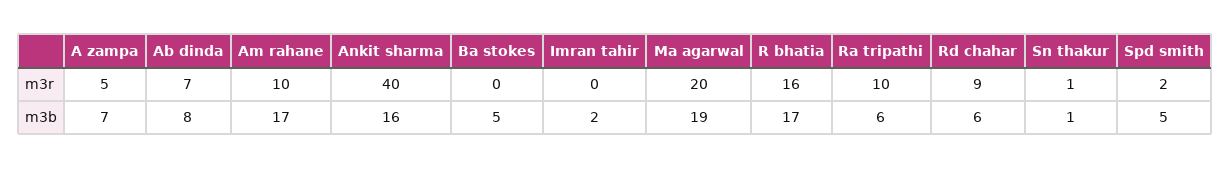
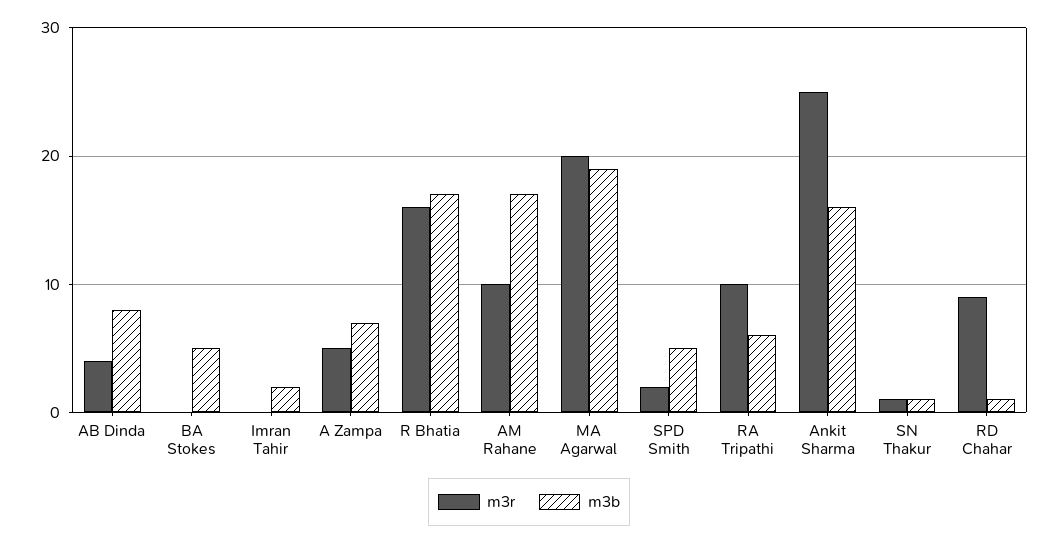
m3r, Ab dinda: 7 -> 4
m3r, Ankit sharma: 40 -> 25
m3b, Rd chahar: 6 -> 1

